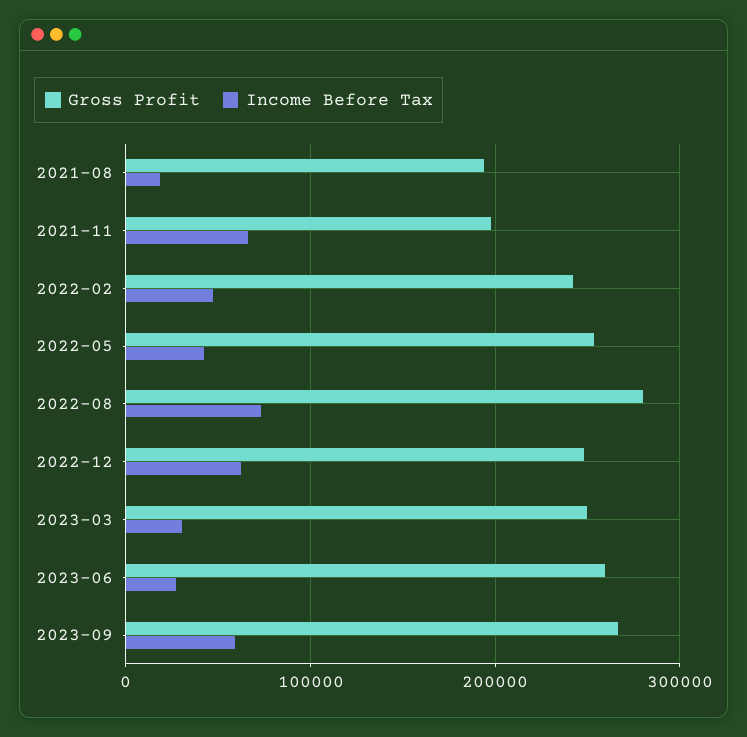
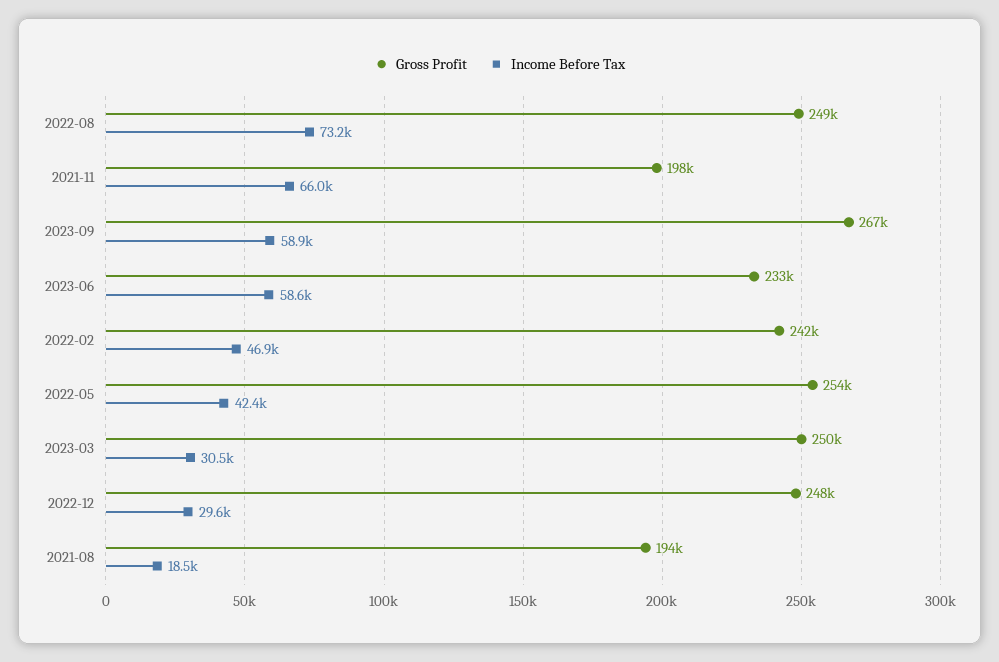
Gross Profit, 2022-08: 280000 -> 249000
Income Before Tax, 2022-12: 60000 -> 29600
Gross Profit, 2023-06: 260000 -> 233000
Income Before Tax, 2023-06: 30000 -> 58600

